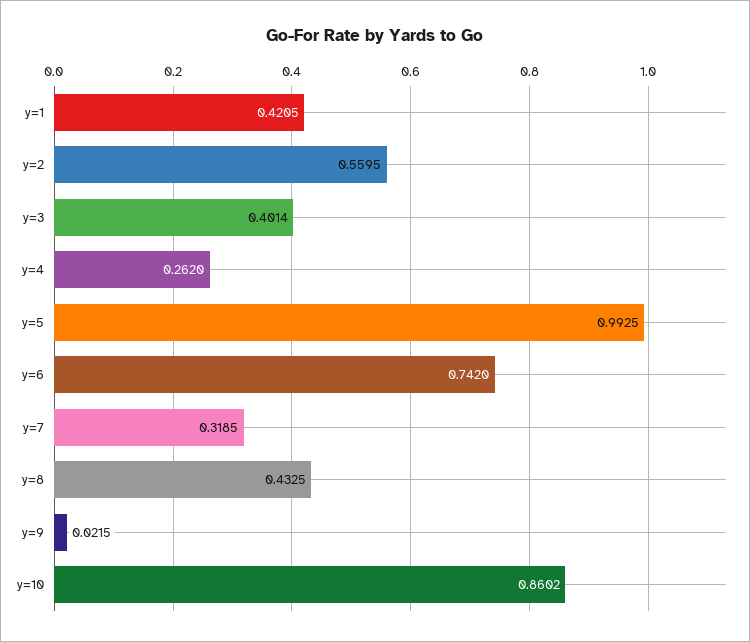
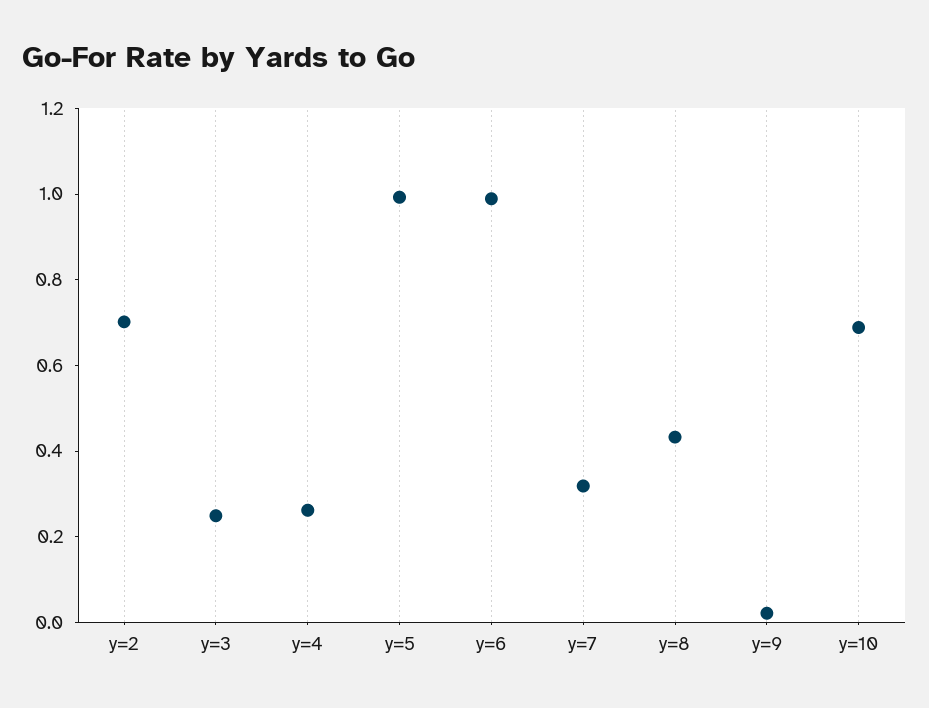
y=1: 0.4205 -> none
y=2: 0.5595 -> 0.7
y=3: 0.4014 -> 0.25
y=6: 0.742 -> 1
y=10: 0.8602 -> 0.7

